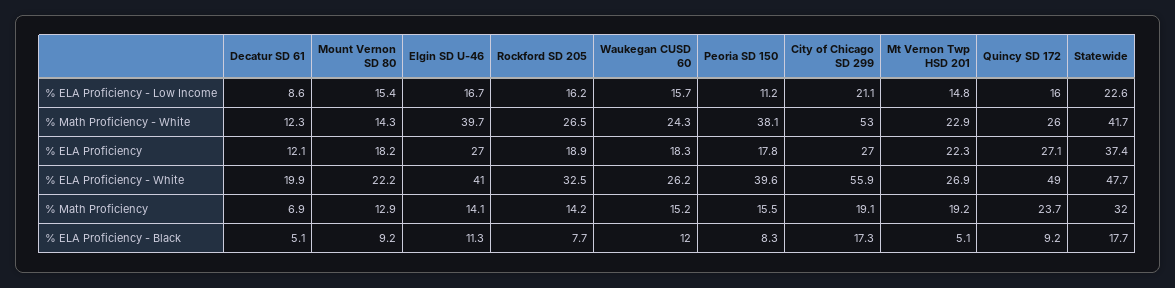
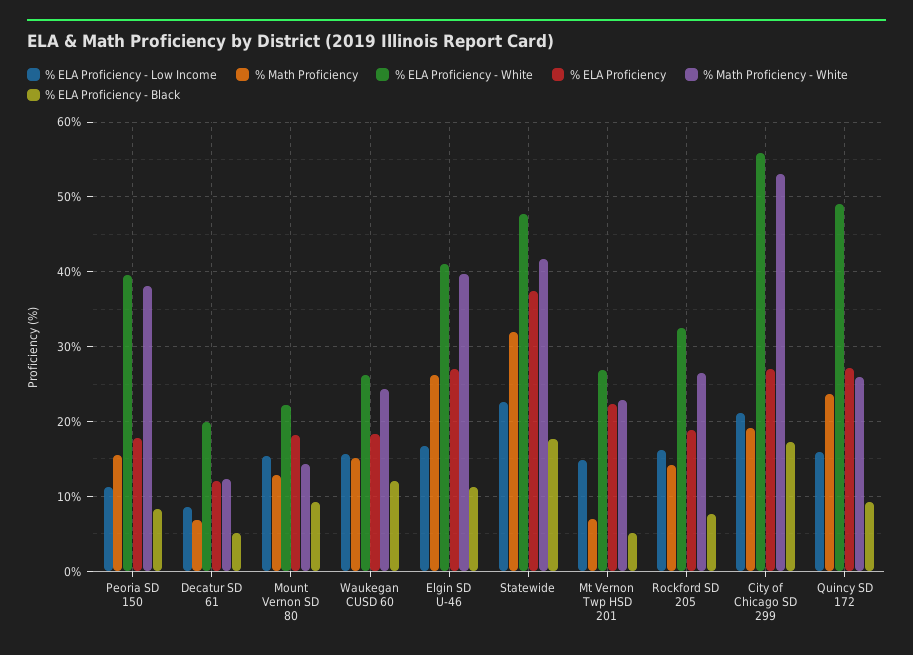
% Math Proficiency, Elgin SD U-46: 14.1 -> 26
% Math Proficiency, Mt Vernon Twp HSD 201: 19.2 -> 7

